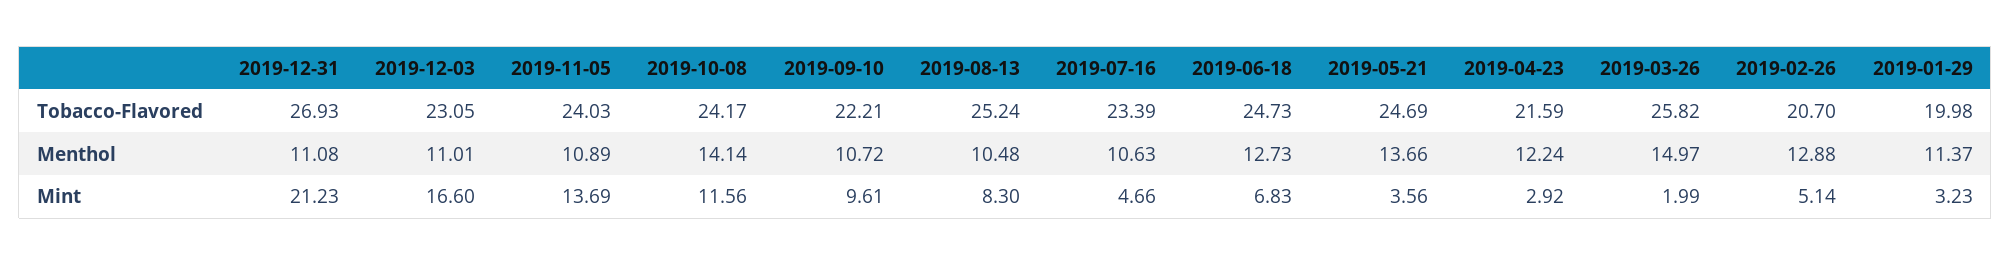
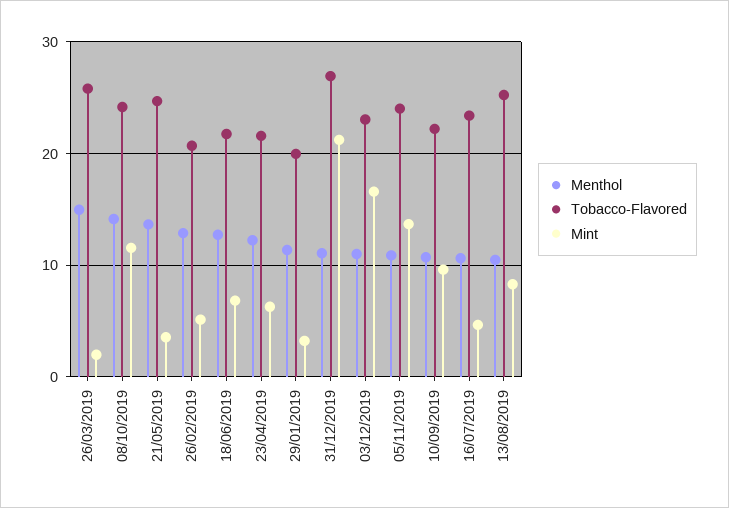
Tobacco-Flavored, 2019-06-18: 24.73 -> 22
Mint, 2019-04-23: 2.92 -> 6

